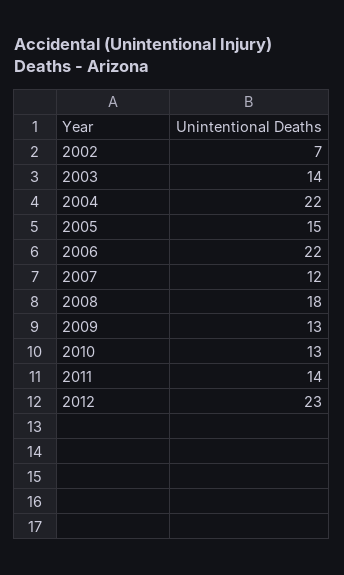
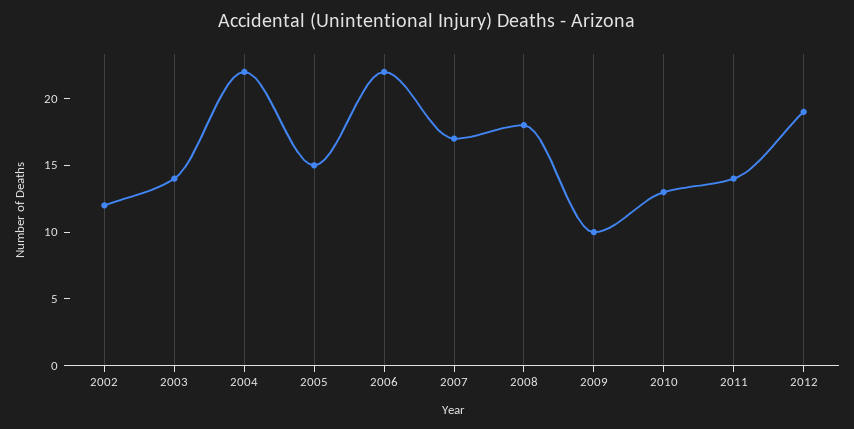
2002: 7 -> 12
2007: 12 -> 17
2009: 13 -> 10
2012: 23 -> 19

